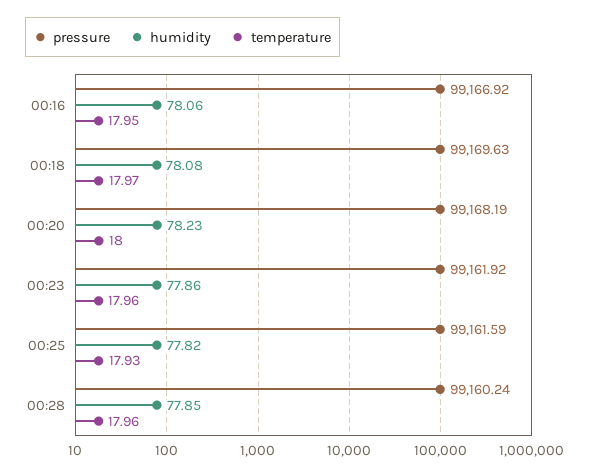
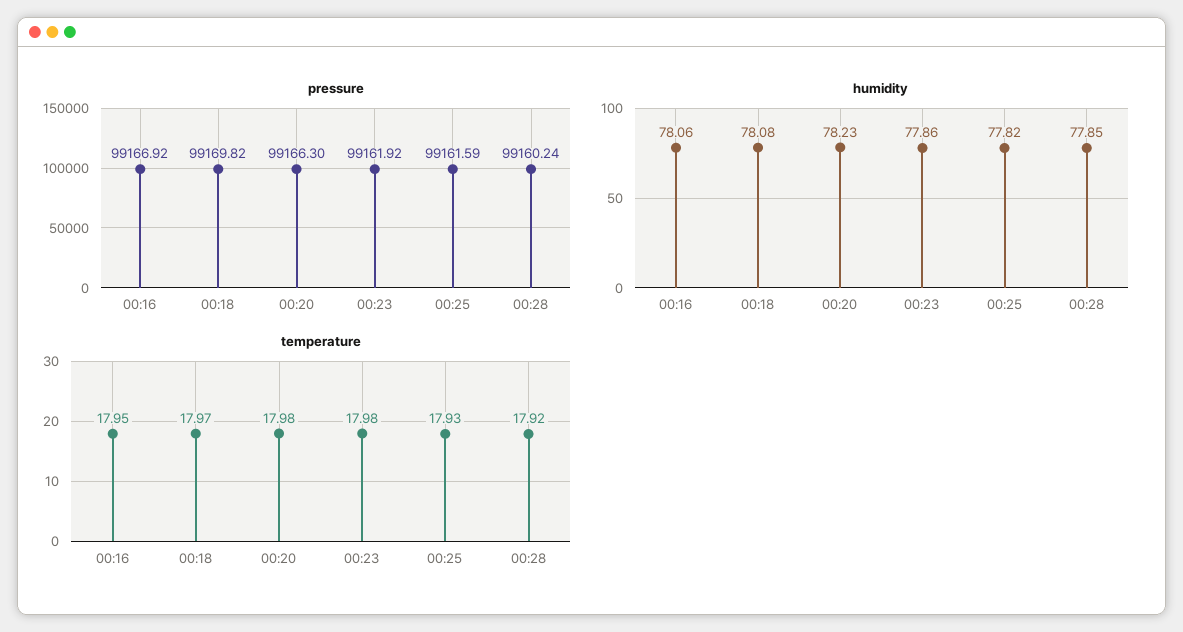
pressure, 00:18: 99169.63 -> 99169.82
pressure, 00:20: 99168.19 -> 99166.3
temperature, 00:20: 18 -> 17.98
temperature, 00:23: 17.96 -> 17.98
temperature, 00:28: 17.96 -> 17.92

